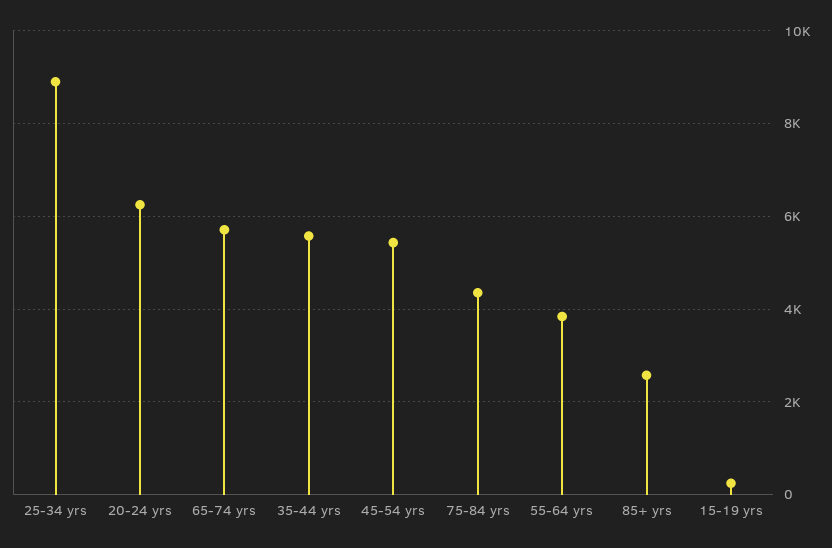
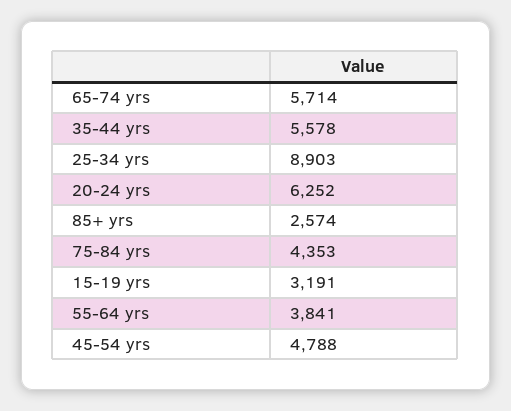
45-54 yrs: 5400 -> 4788
15-19 yrs: 200 -> 3191

